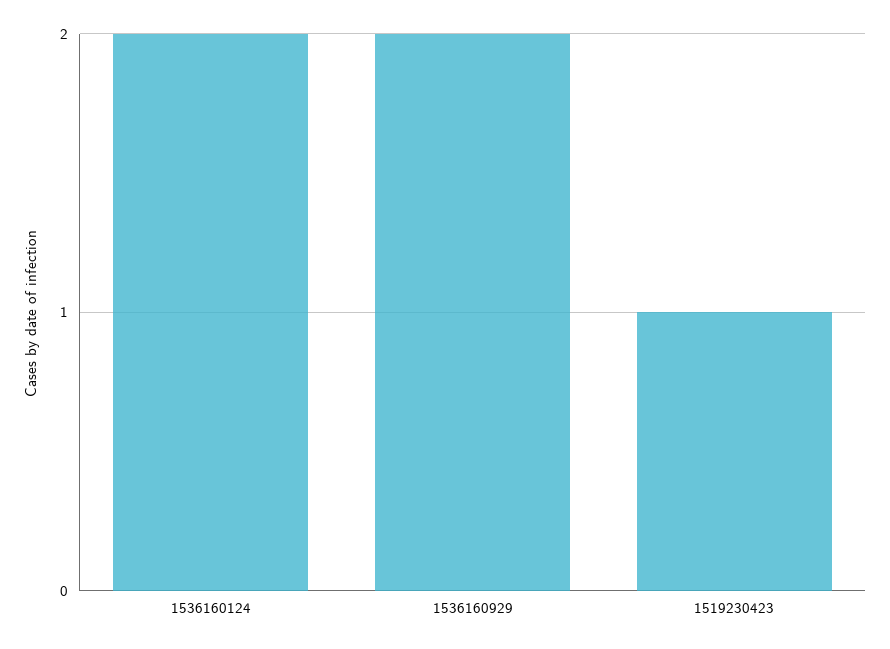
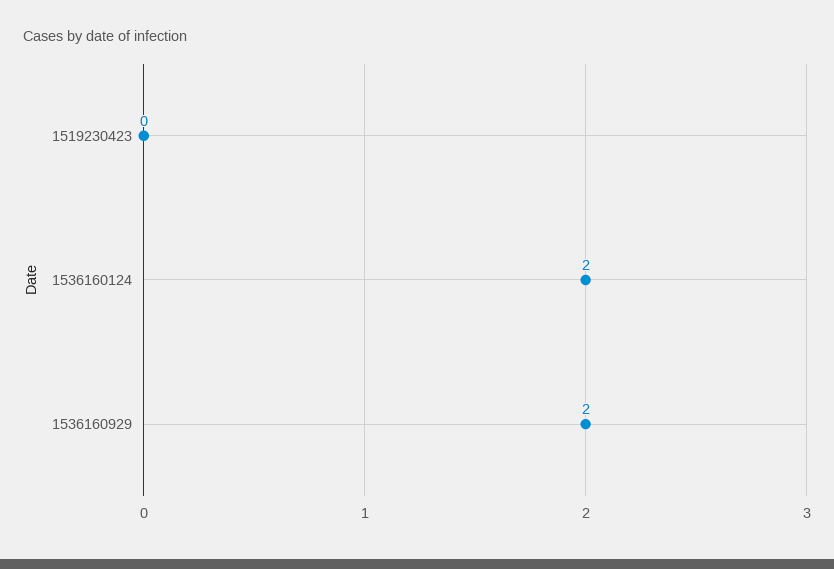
1519230423: 1 -> 0

